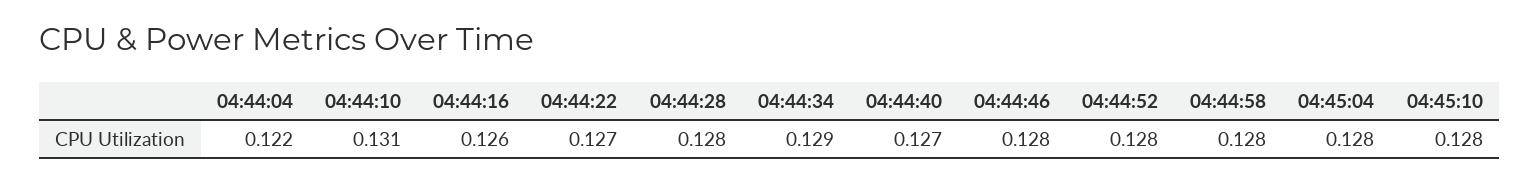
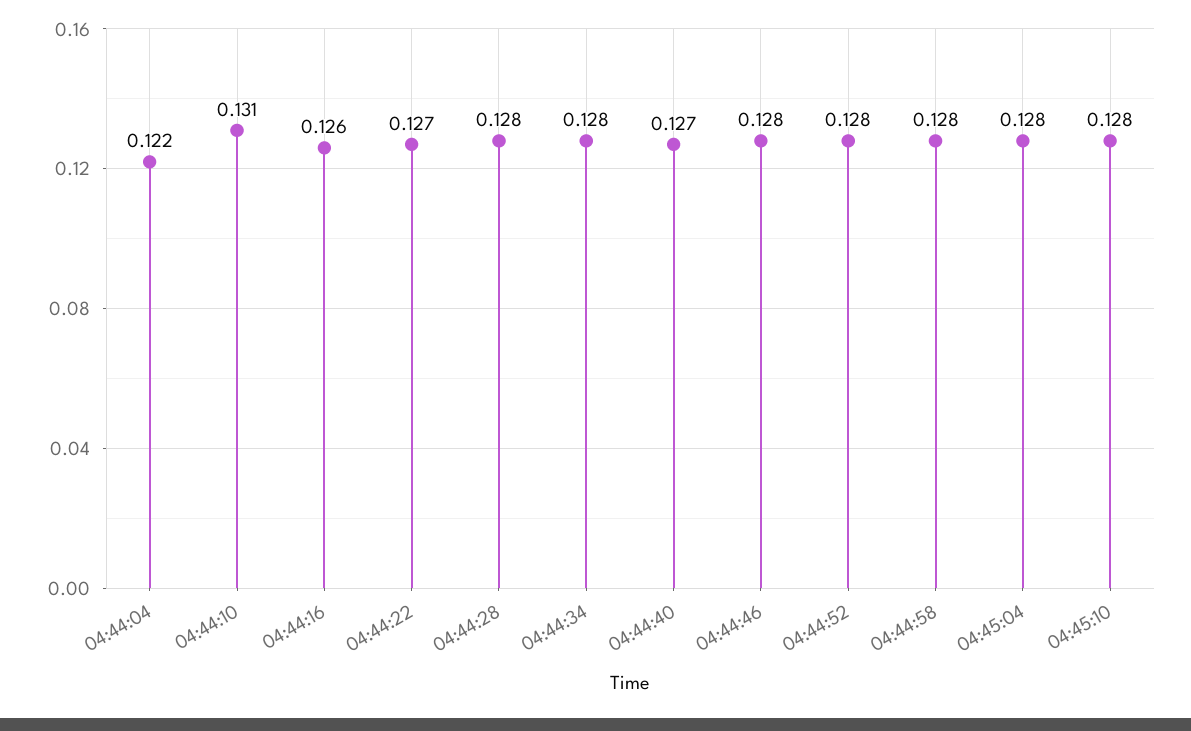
04:44:34: 0.129 -> 0.128

